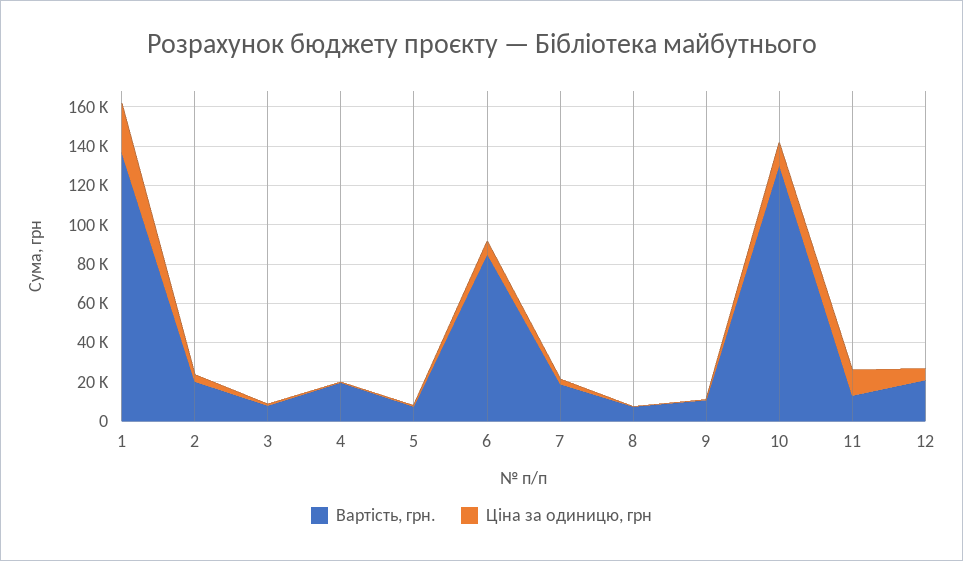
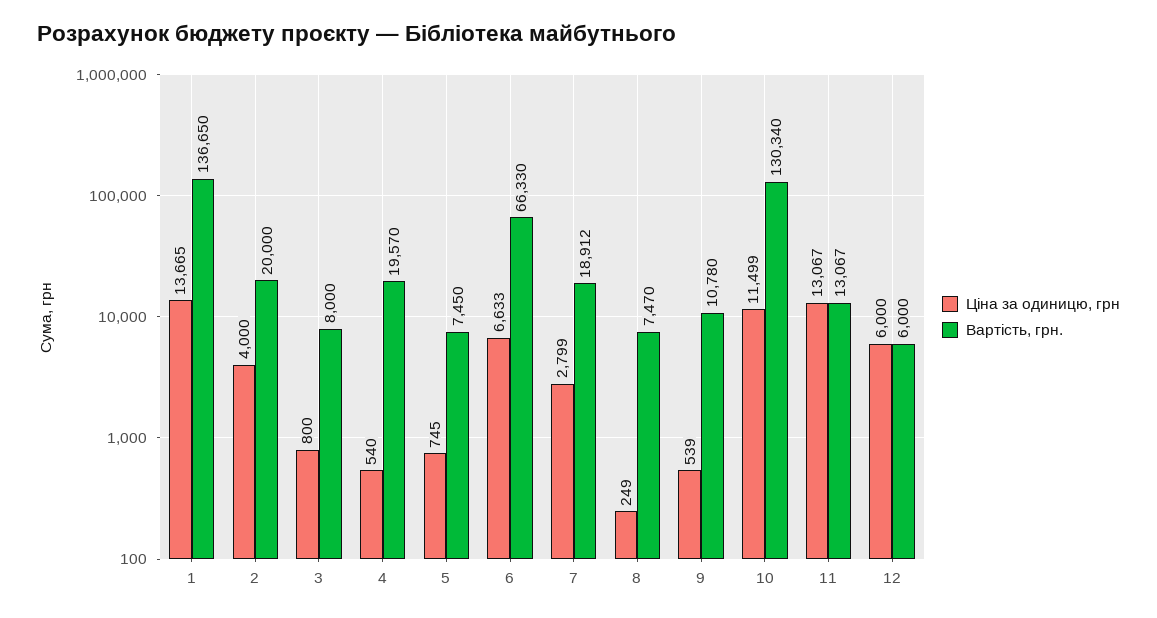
Ціна за одиницю, грн, 1: 25000 -> 13665
Вартість, грн., 6: 85000 -> 66330
Вартість, грн., 12: 20000 -> 6000

